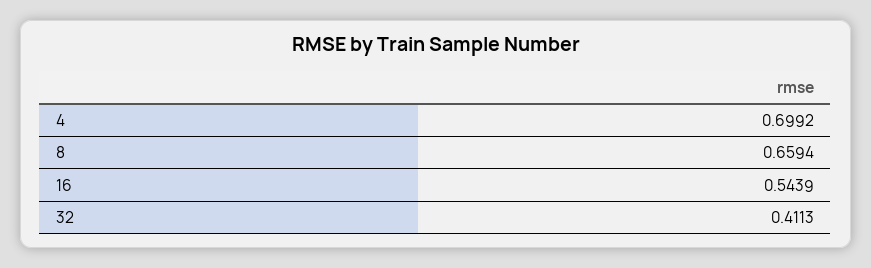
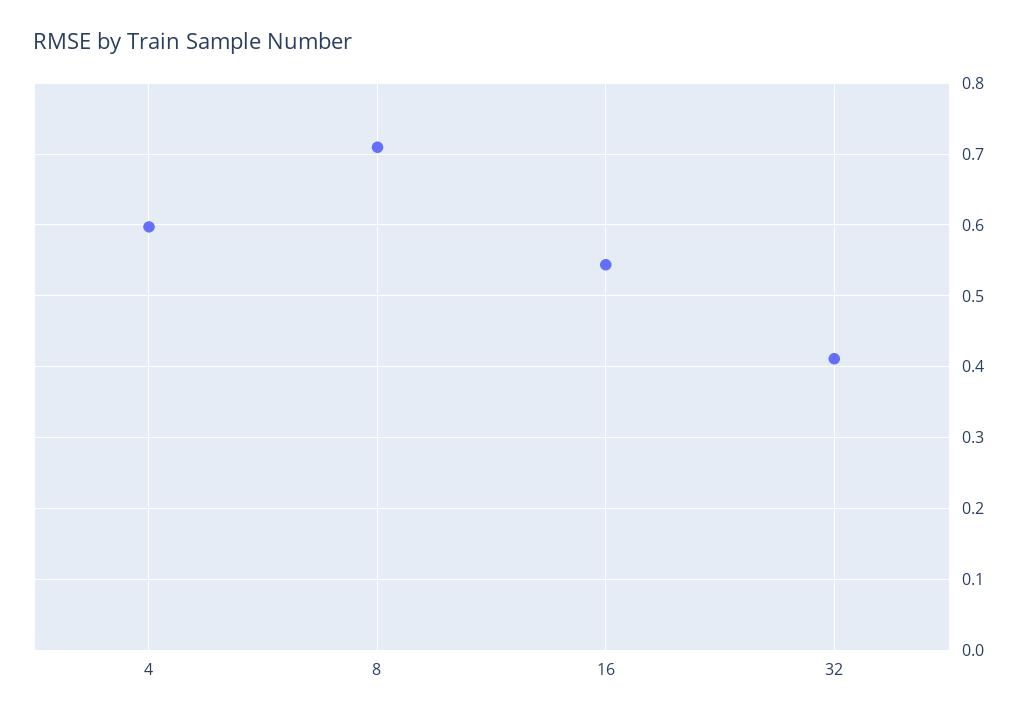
4: 0.6992 -> 0.6
8: 0.6594 -> 0.71

